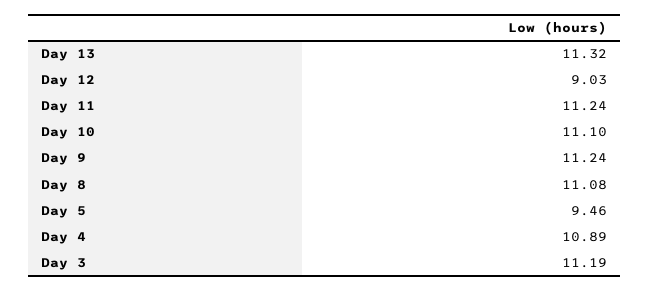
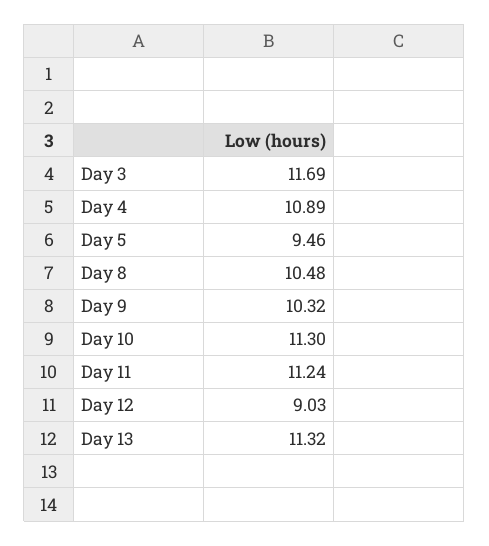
Day 10: 11.1 -> 11.3
Day 9: 11.24 -> 10.32
Day 8: 11.08 -> 10.48
Day 3: 11.19 -> 11.69

